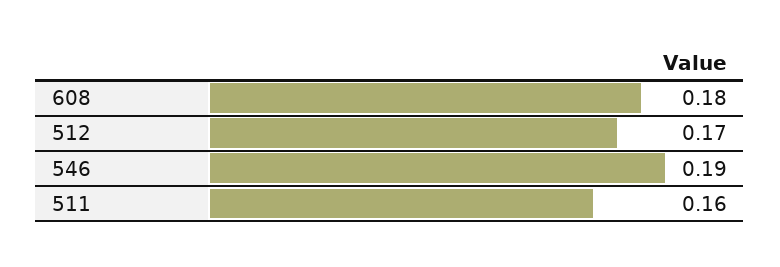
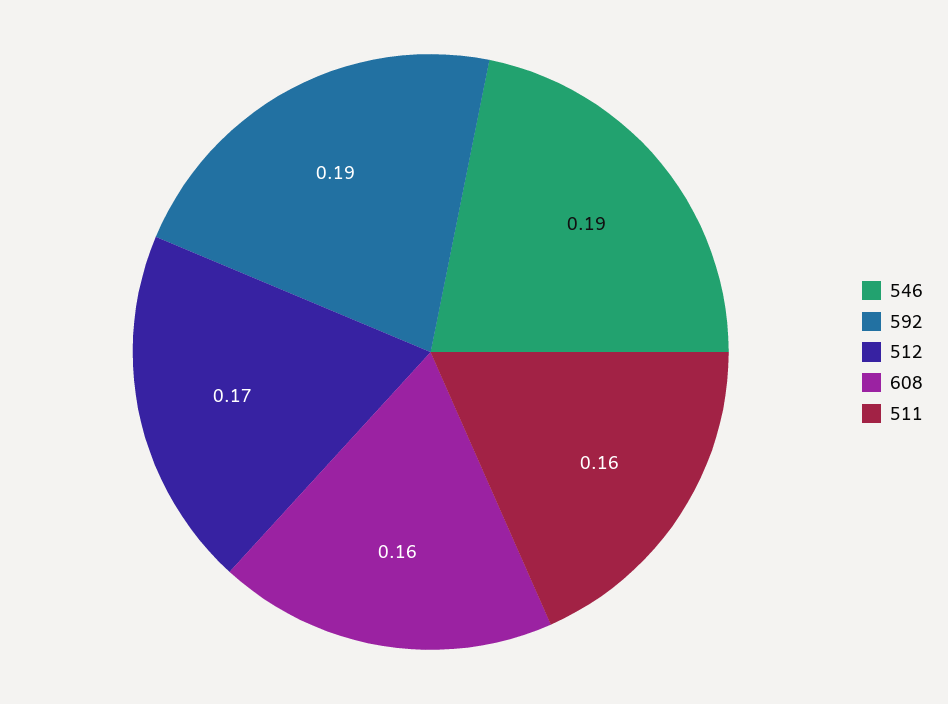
608: 0.18 -> 0.16
592: none -> 0.19

